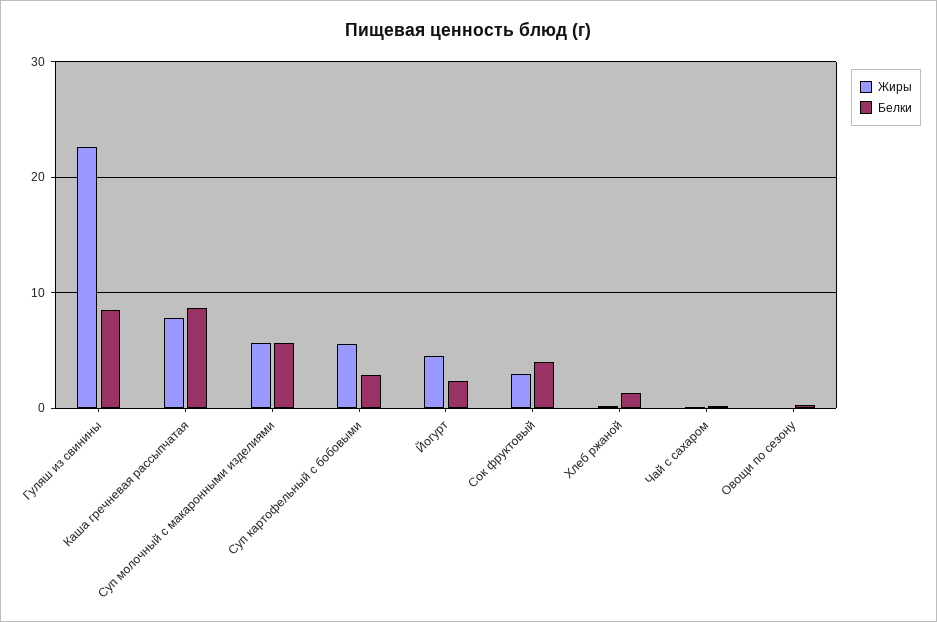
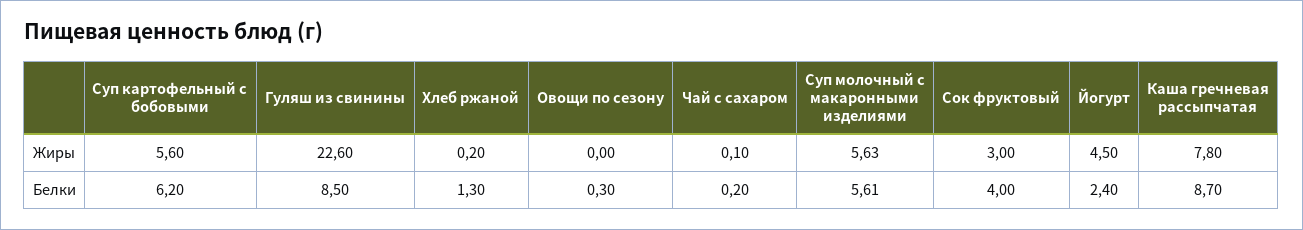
Белки, Суп картофельный с бобовыми: 3 -> 6.2

